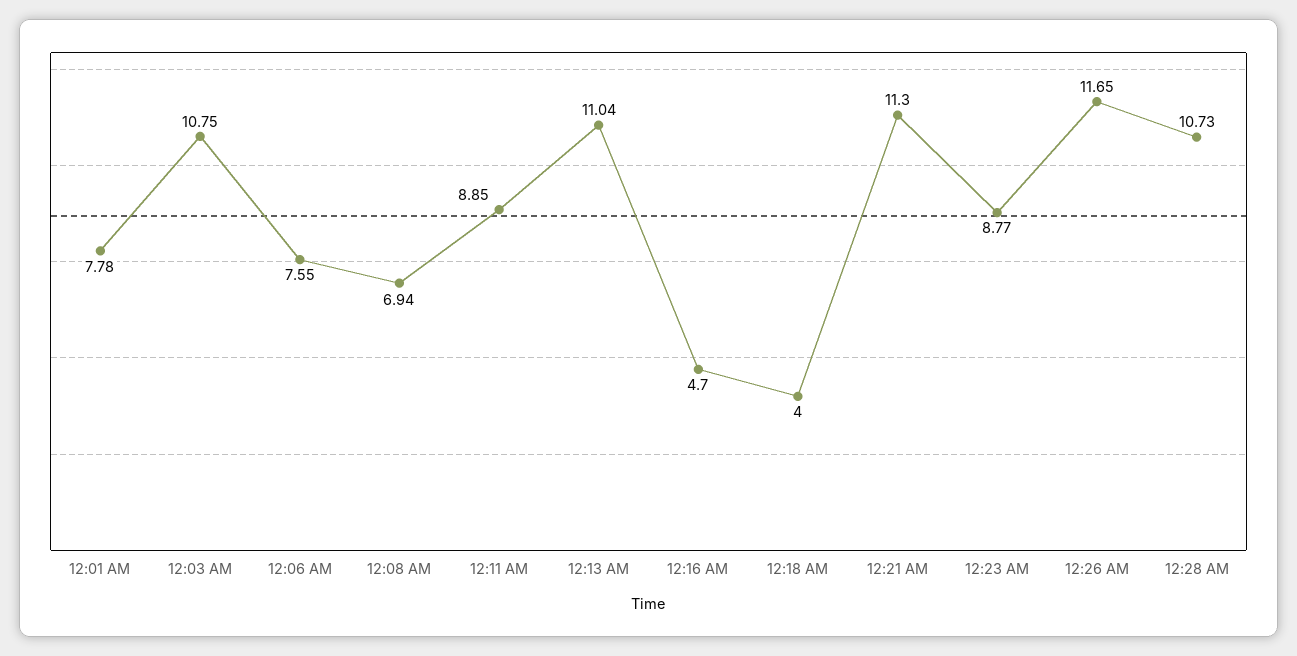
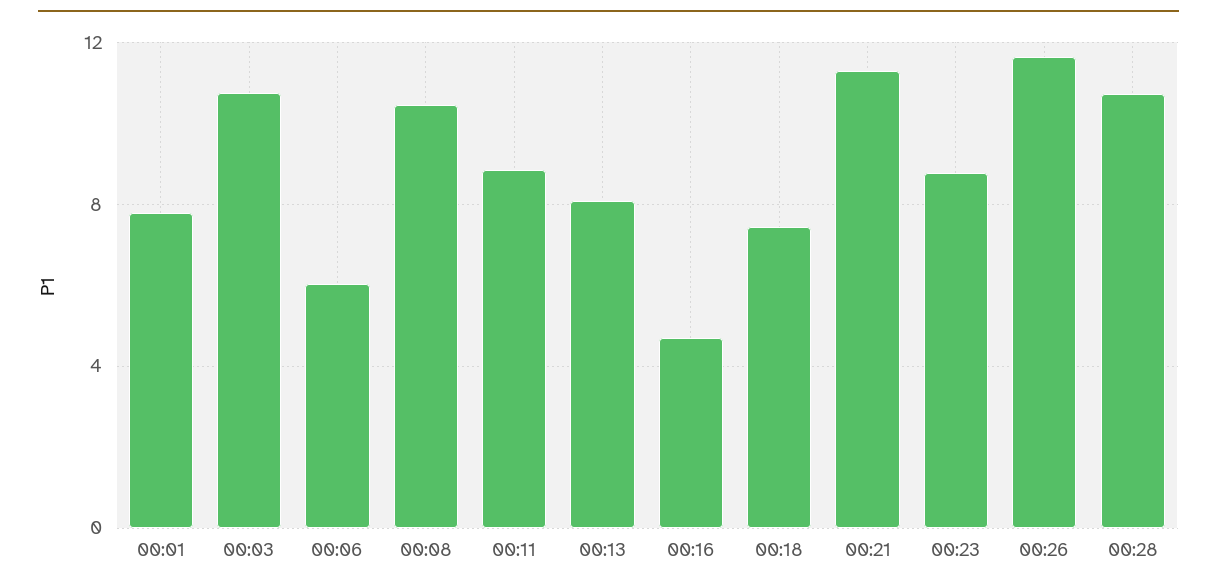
12:06 AM: 7.55 -> 6
12:08 AM: 6.94 -> 10.5
12:13 AM: 11.04 -> 8
12:18 AM: 4 -> 7.5

